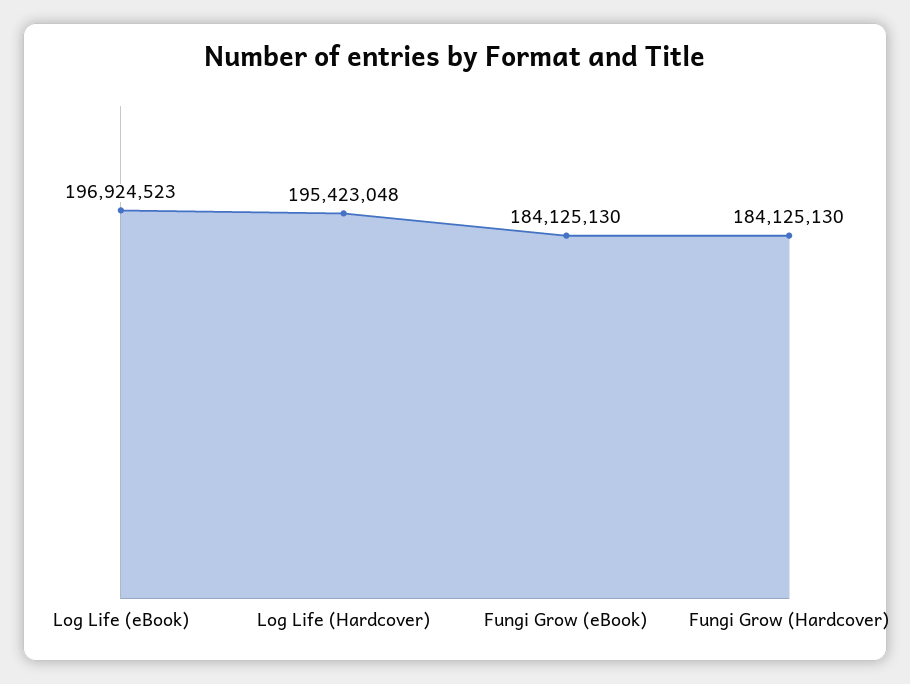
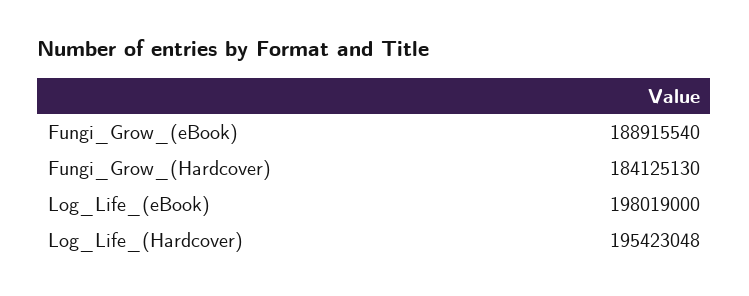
Log Life (eBook): 196924523 -> 198019000
Fungi Grow (eBook): 184125130 -> 188915540

